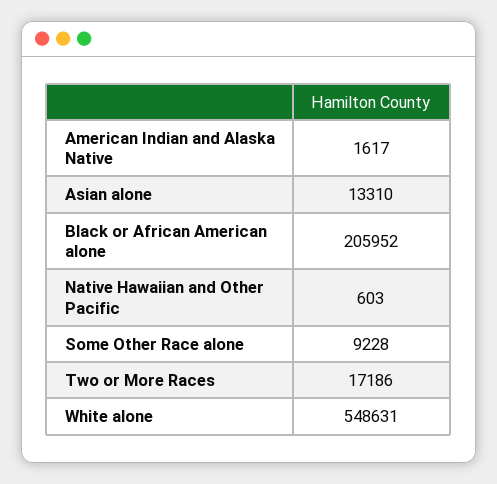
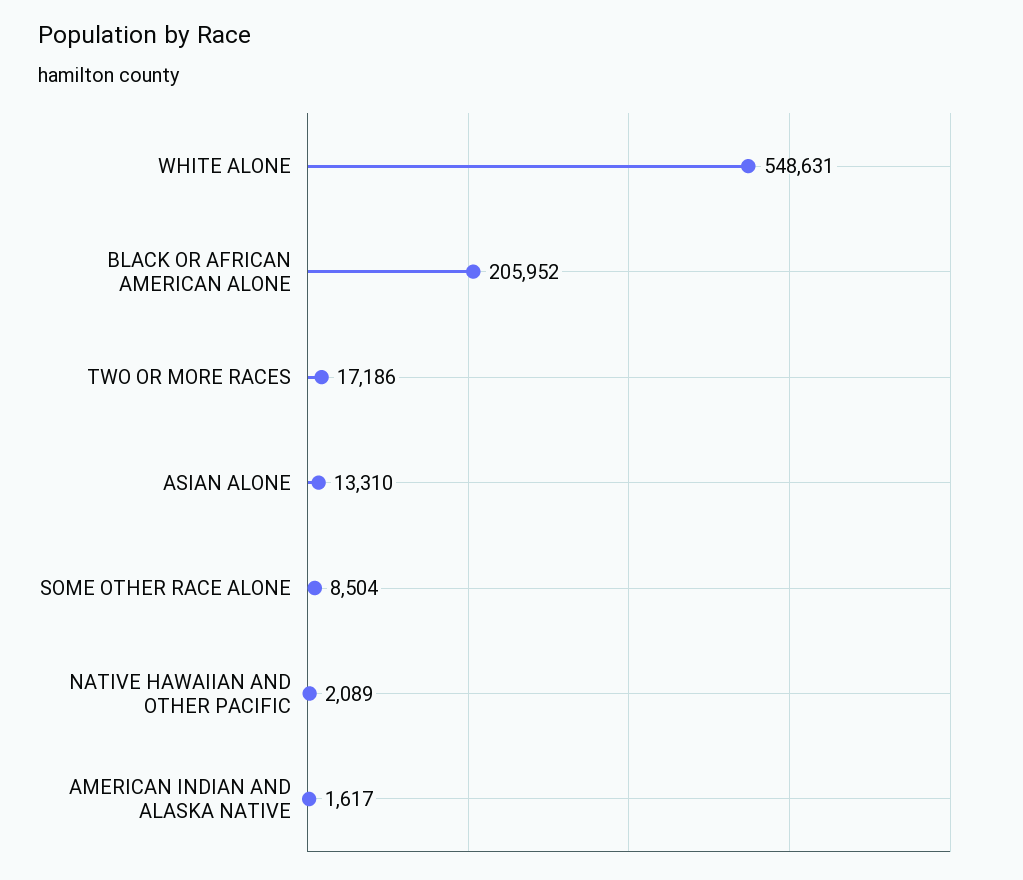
Native Hawaiian and Other Pacific: 603 -> 2089
Some Other Race alone: 9228 -> 8504

